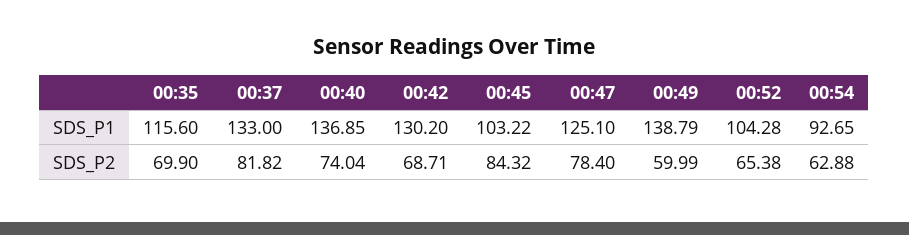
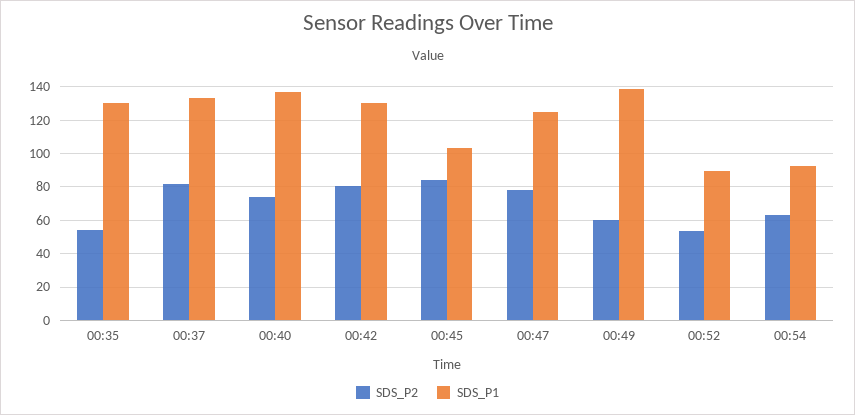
SDS_P1, 00:35: 115.6 -> 130
SDS_P1, 00:52: 104.28 -> 90
SDS_P2, 00:35: 69.9 -> 55
SDS_P2, 00:42: 68.71 -> 80
SDS_P2, 00:52: 65.38 -> 55

